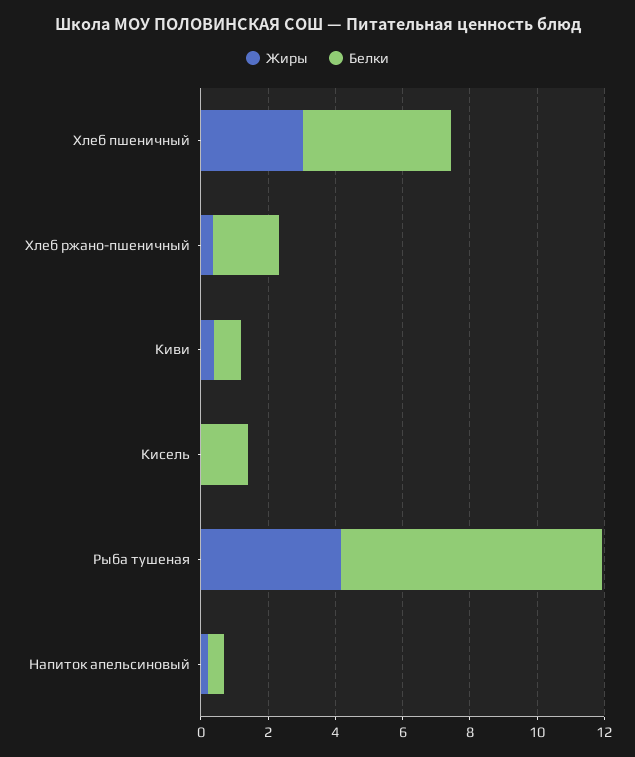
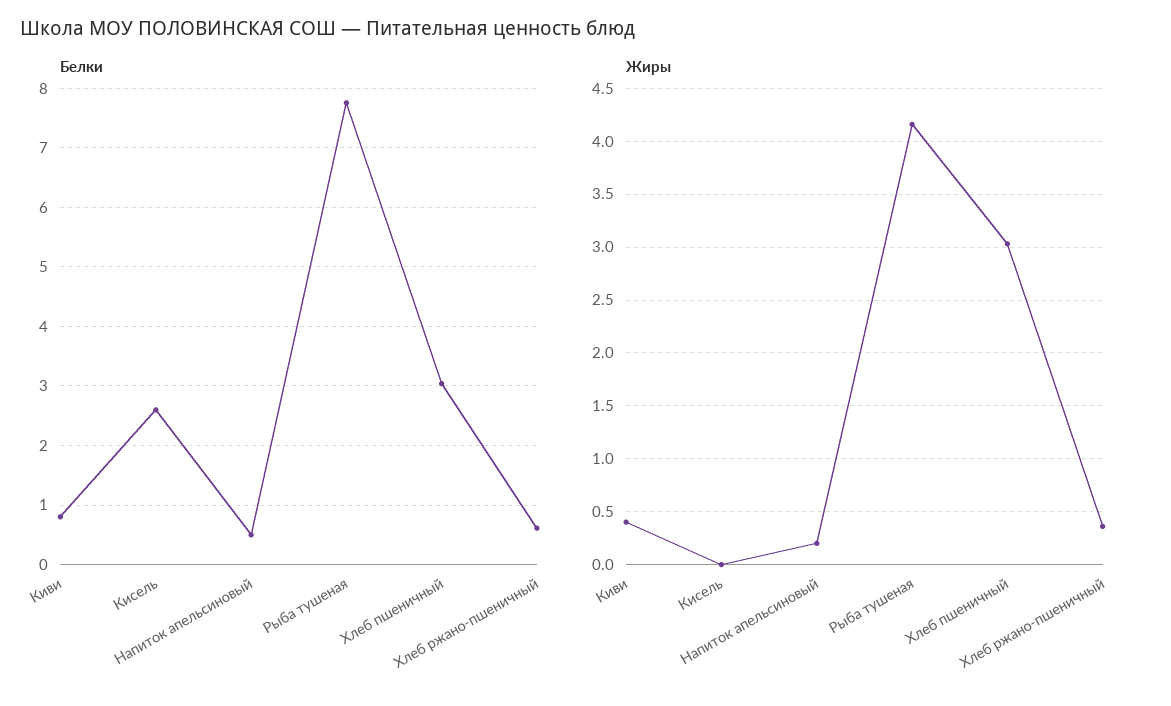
Белки, Хлеб пшеничный: 4.5 -> 3
Белки, Хлеб ржано-пшеничный: 2 -> 0.6
Белки, Кисель: 1.5 -> 2.6

